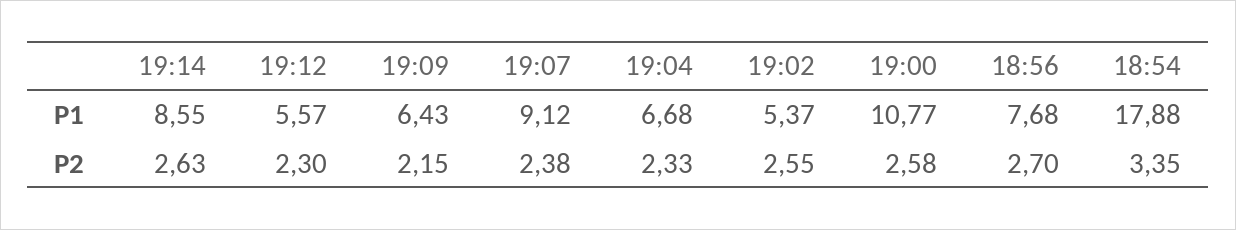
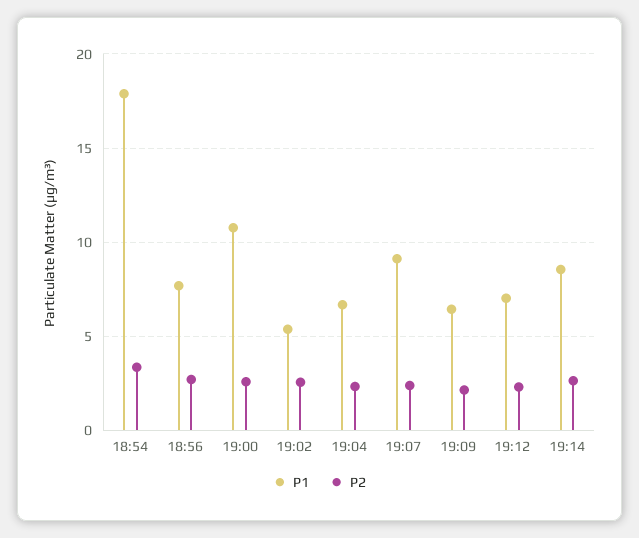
P1, 19:12: 5.57 -> 7

